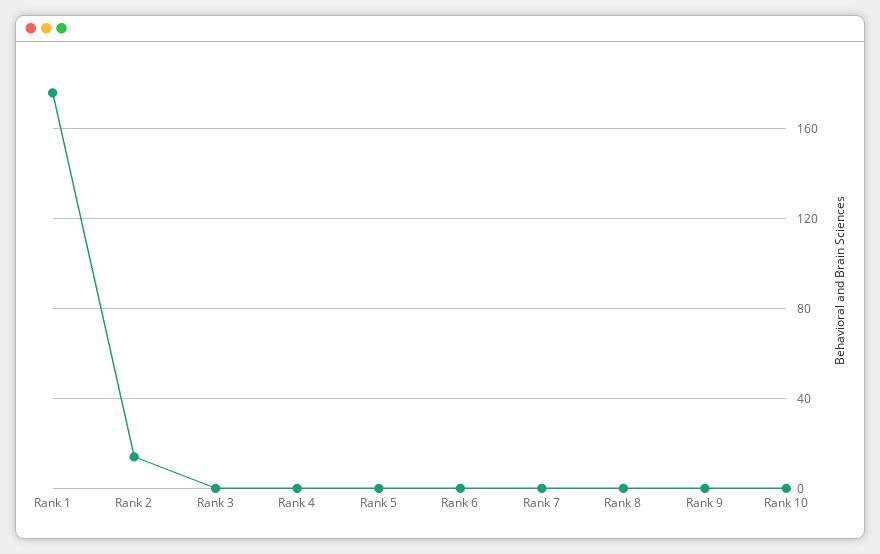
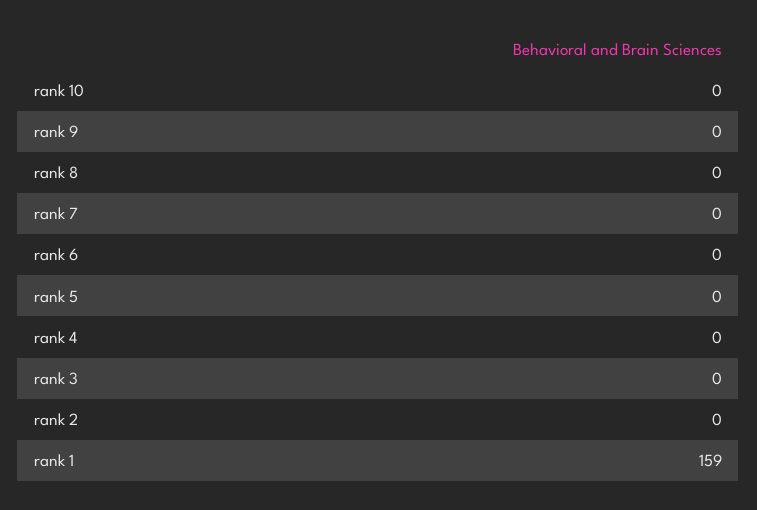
Rank 1: 175 -> 159
Rank 2: 15 -> 0

